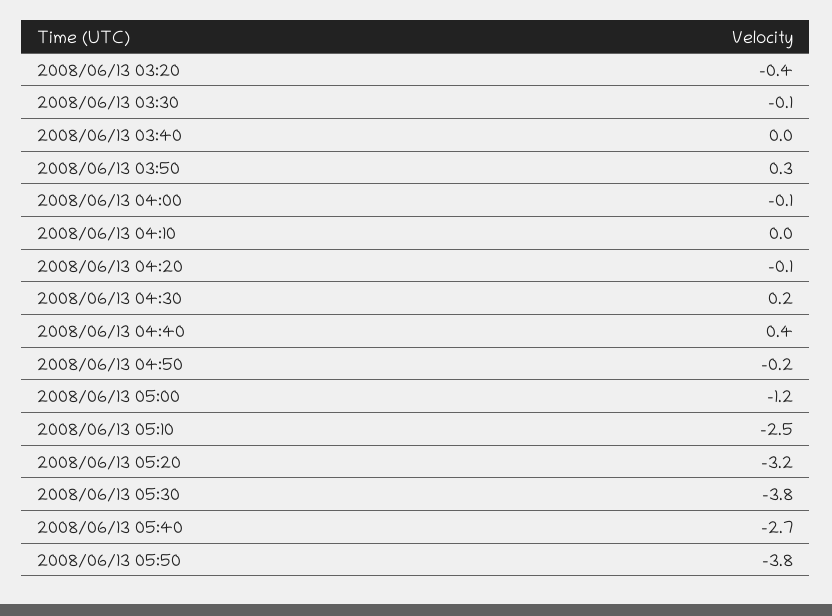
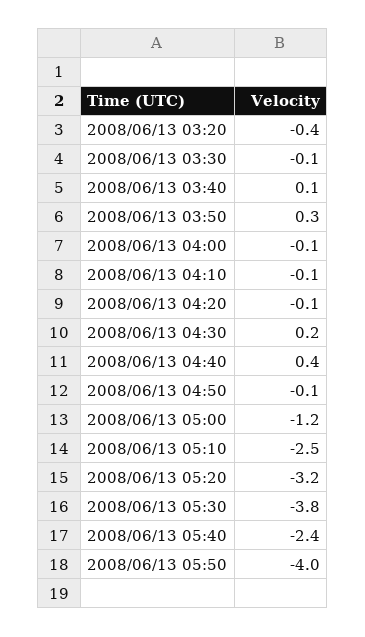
2008/06/13 03:40: 0 -> 0.1
2008/06/13 04:10: 0 -> -0.1
2008/06/13 04:50: -0.2 -> -0.1
2008/06/13 05:40: -2.7 -> -2.4
2008/06/13 05:50: -3.8 -> -4

